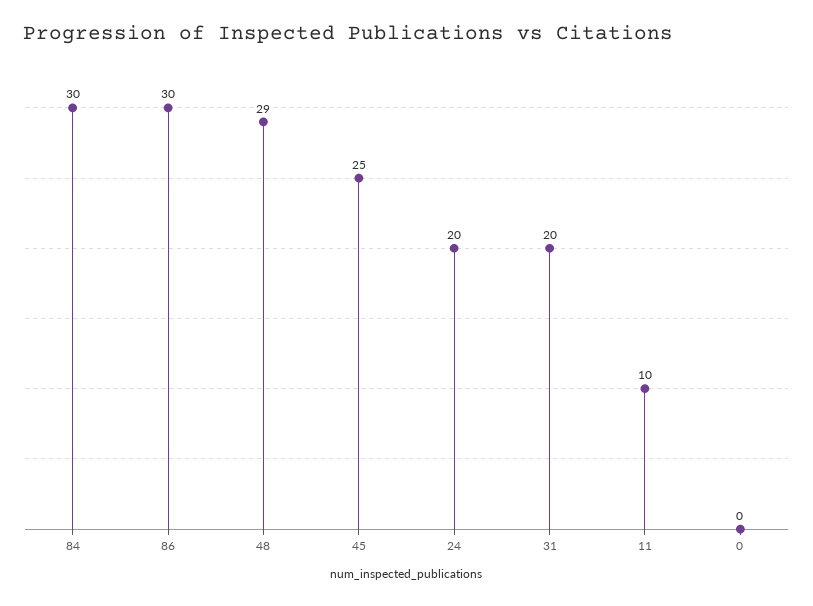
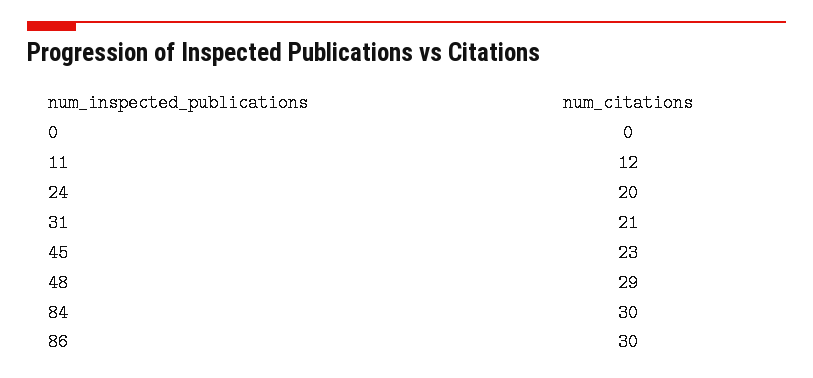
45: 25 -> 23
31: 20 -> 21
11: 10 -> 12

